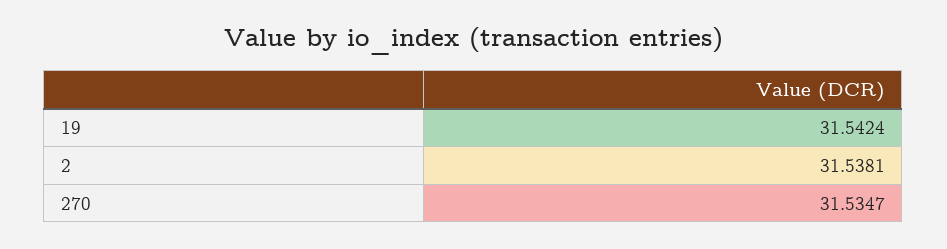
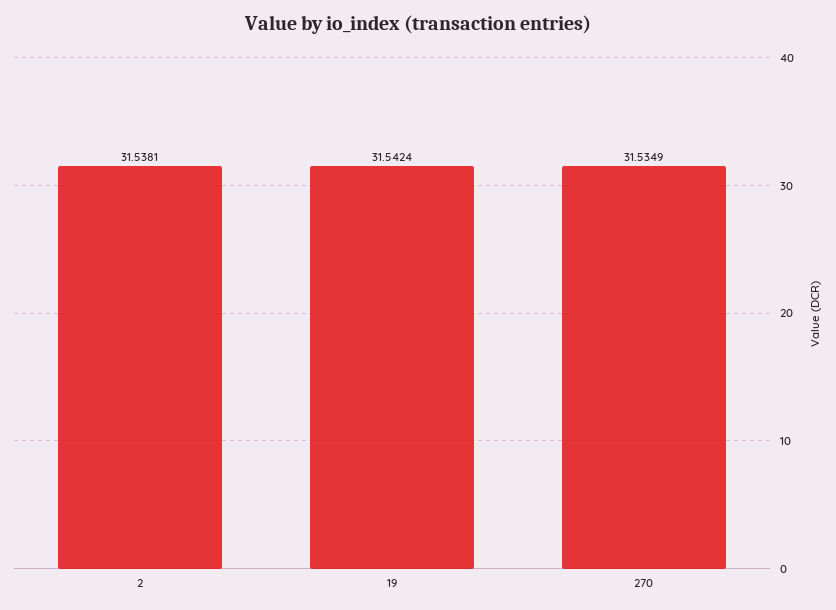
270: 31.5347 -> 31.5349

